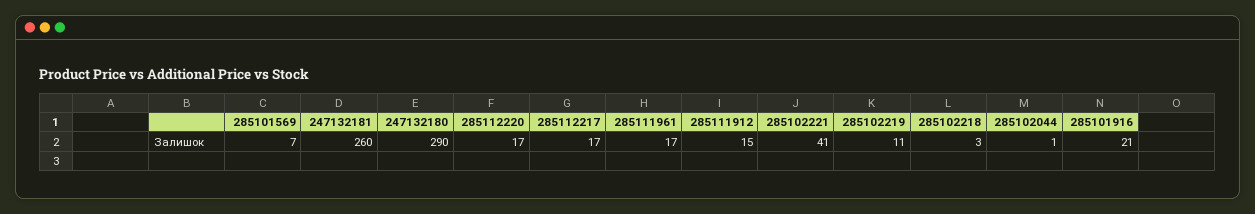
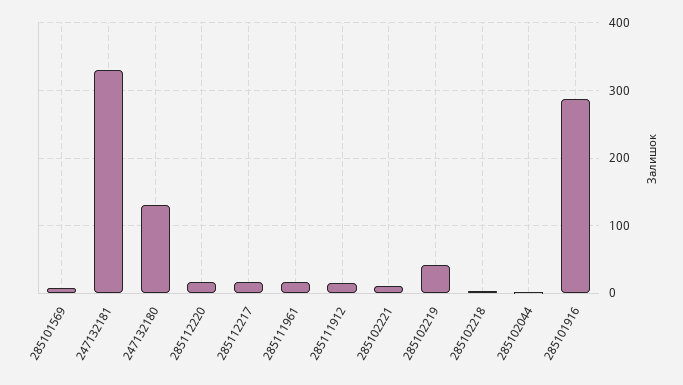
247132181: 260 -> 330
247132180: 290 -> 130
285102221: 41 -> 10
285102219: 11 -> 40
285101916: 21 -> 290

